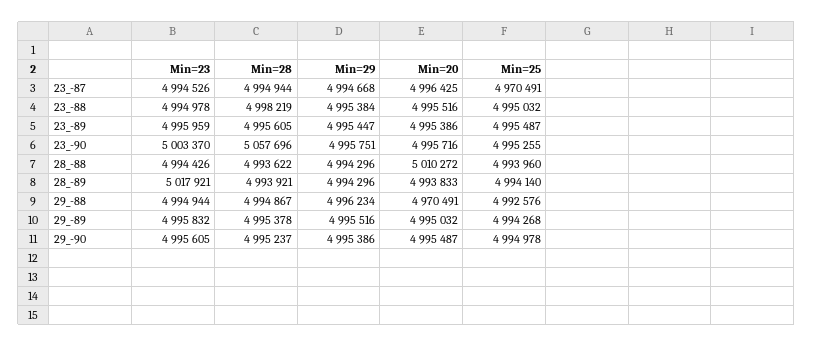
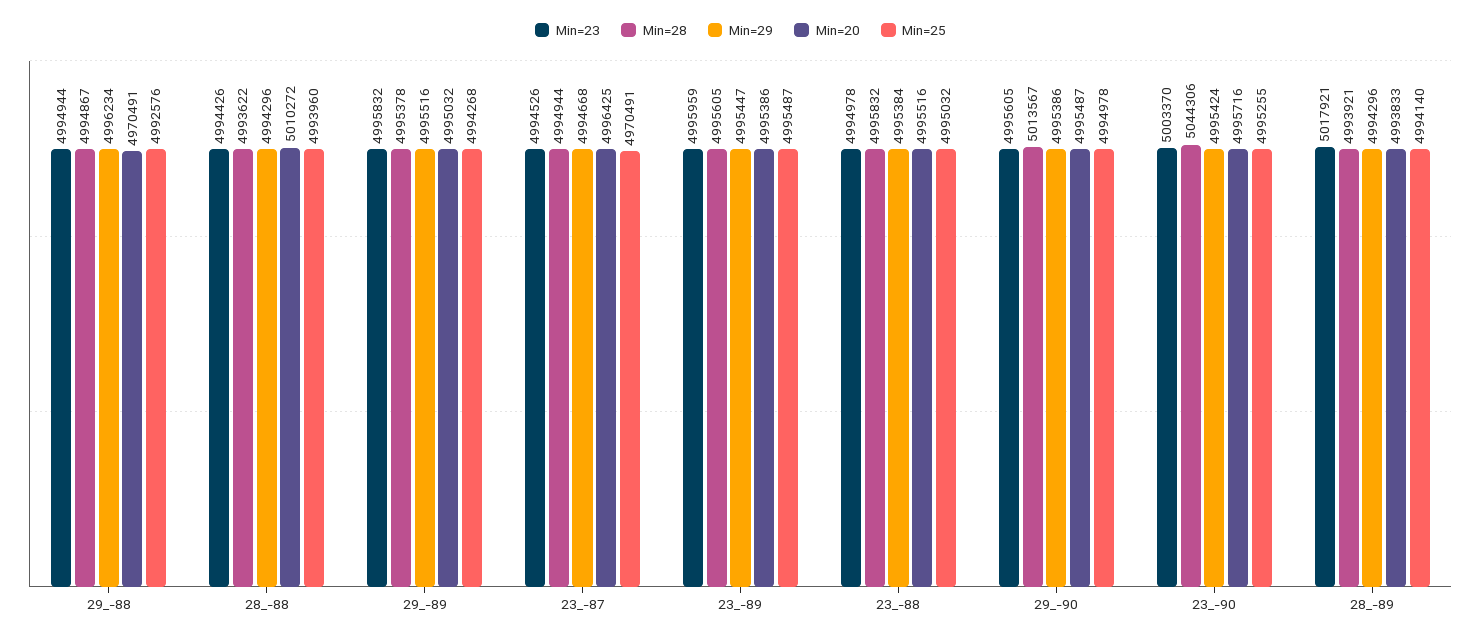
Min=28, 23_-88: 4998219 -> 4995832
Min=28, 23_-90: 5057696 -> 5044306
Min=29, 23_-90: 4995751 -> 4995424
Min=28, 29_-90: 4995237 -> 5013567

